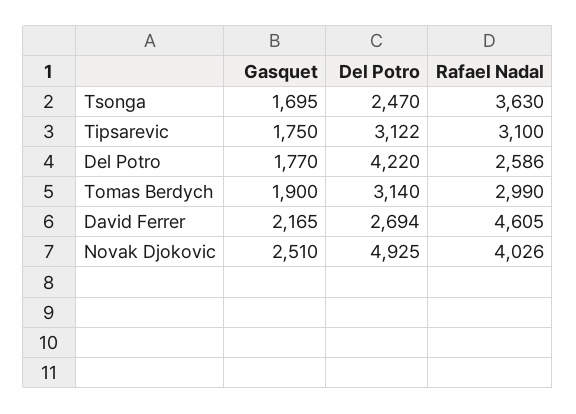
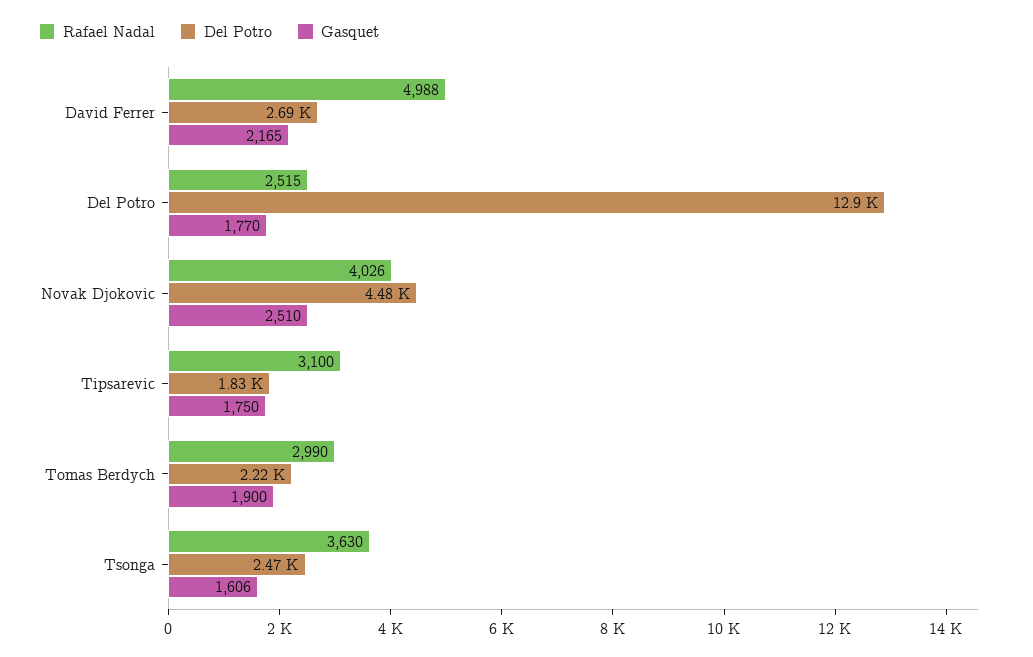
Gasquet, Tsonga: 1695 -> 1606
Del Potro, Tipsarevic: 3122 -> 1830
Del Potro, Del Potro: 4220 -> 12900
Rafael Nadal, Del Potro: 2586 -> 2515
Del Potro, Tomas Berdych: 3140 -> 2220
Rafael Nadal, David Ferrer: 4605 -> 4988
Del Potro, Novak Djokovic: 4925 -> 4480

